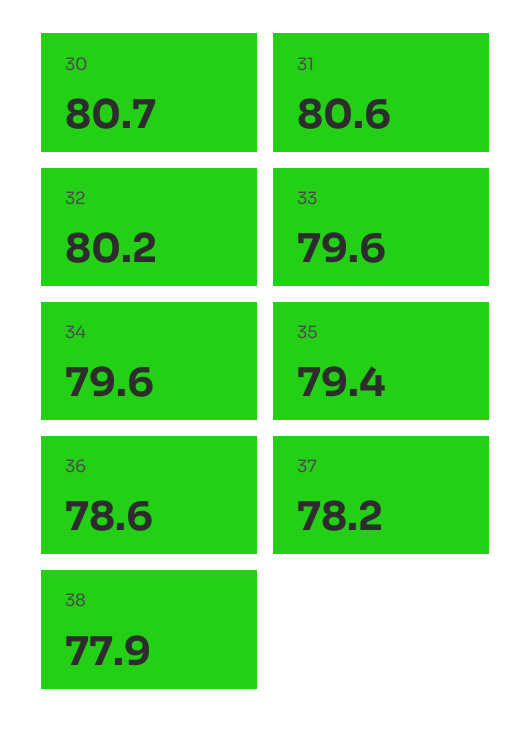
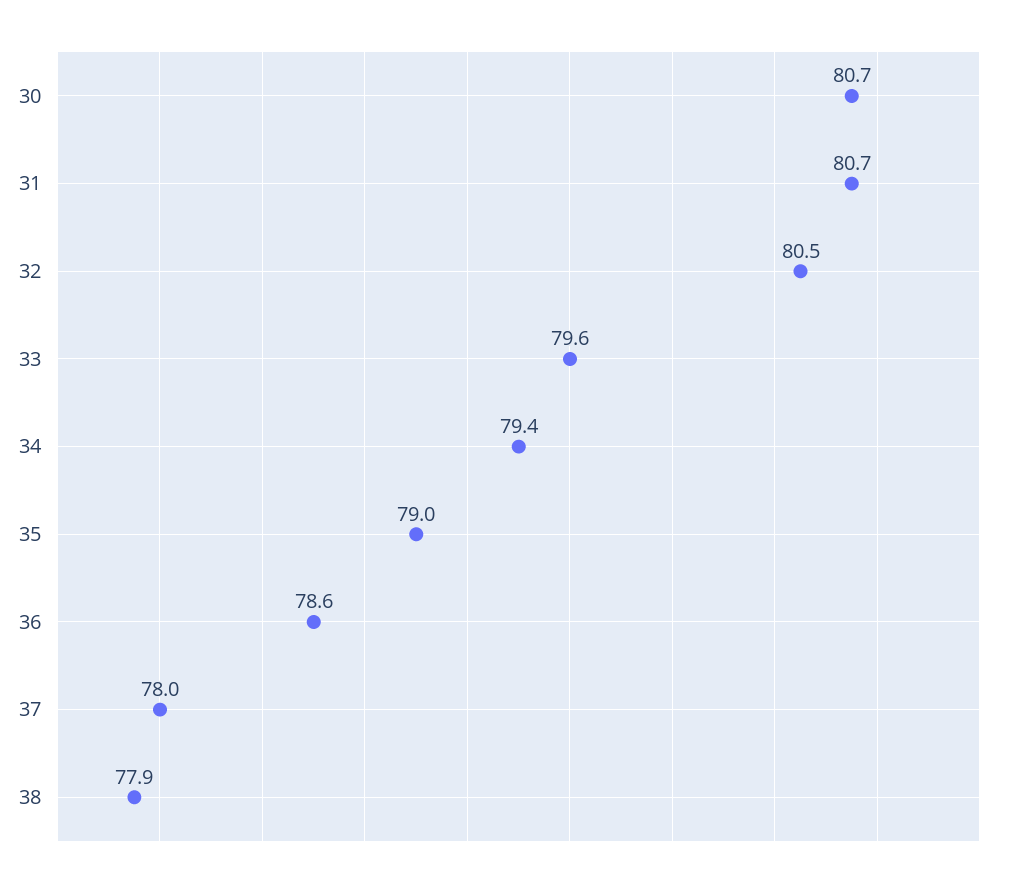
31: 80.6 -> 80.7
32: 80.2 -> 80.5
34: 79.6 -> 79.4
35: 79.4 -> 79
37: 78.2 -> 78

